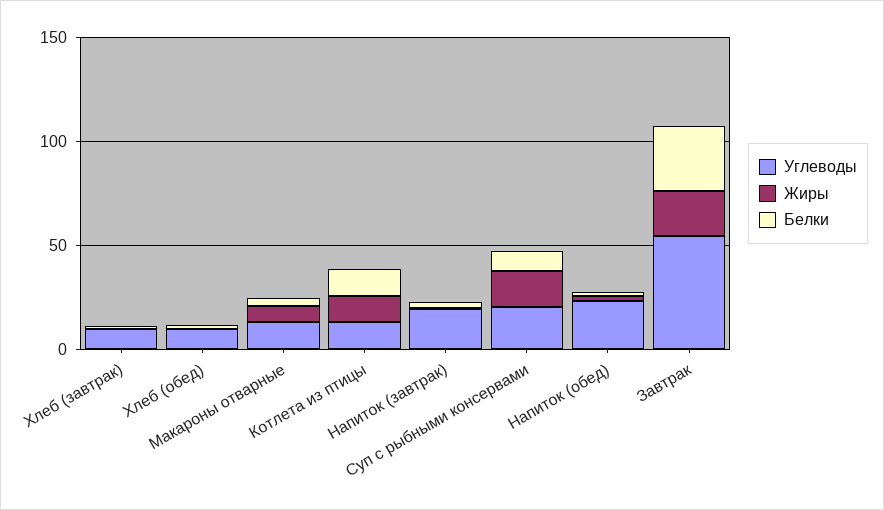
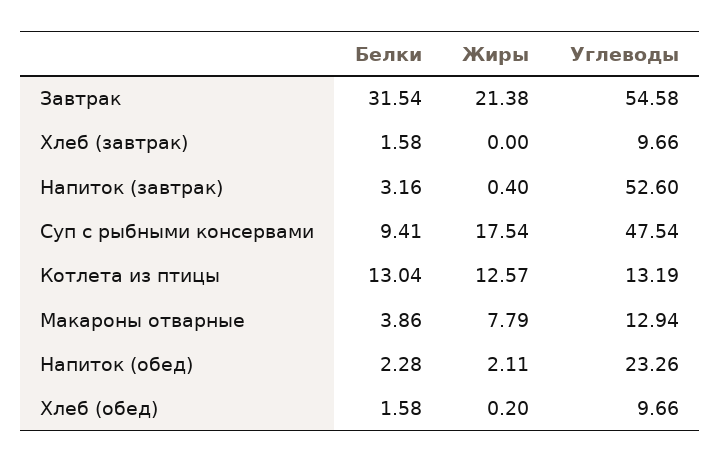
Углеводы, Напиток (завтрак): 20 -> 52.6
Углеводы, Суп с рыбными консервами: 20 -> 47.54

